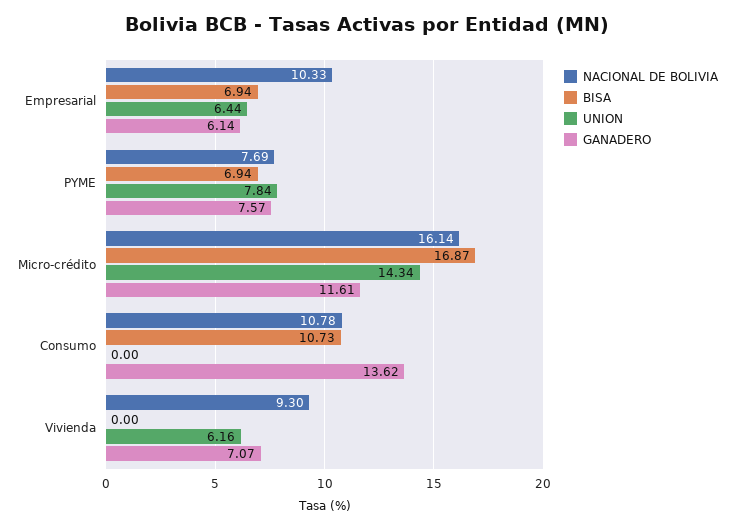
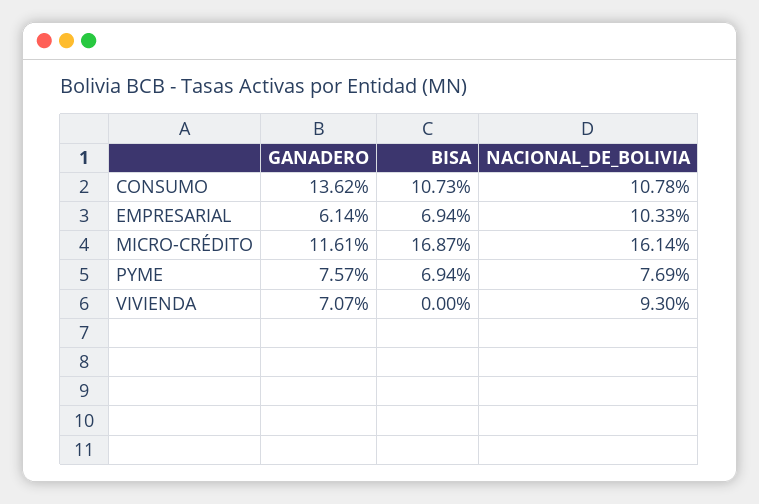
UNION, Empresarial: 6.44 -> none
UNION, PYME: 7.84 -> none
UNION, Micro-crédito: 14.34 -> none
UNION, Consumo: 0 -> none
UNION, Vivienda: 6.16 -> none

